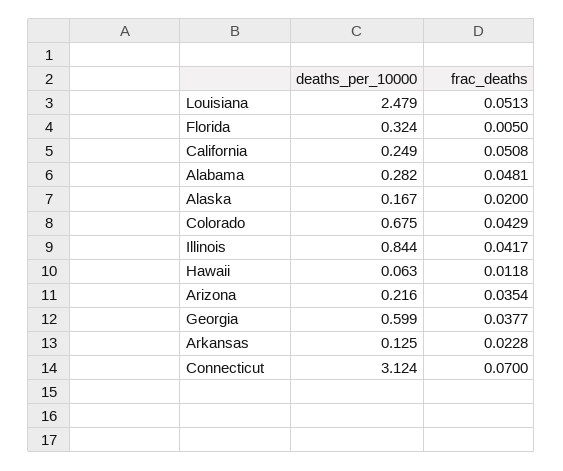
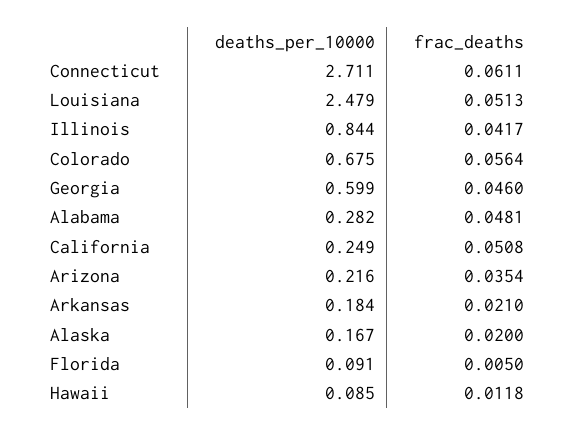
deaths_per_10000, Florida: 0.324 -> 0.091
frac_deaths, Colorado: 0.0429 -> 0.0564
deaths_per_10000, Hawaii: 0.063 -> 0.085
frac_deaths, Georgia: 0.0377 -> 0.046
deaths_per_10000, Arkansas: 0.125 -> 0.184
frac_deaths, Arkansas: 0.0228 -> 0.021
deaths_per_10000, Connecticut: 3.124 -> 2.711
frac_deaths, Connecticut: 0.07 -> 0.0611

